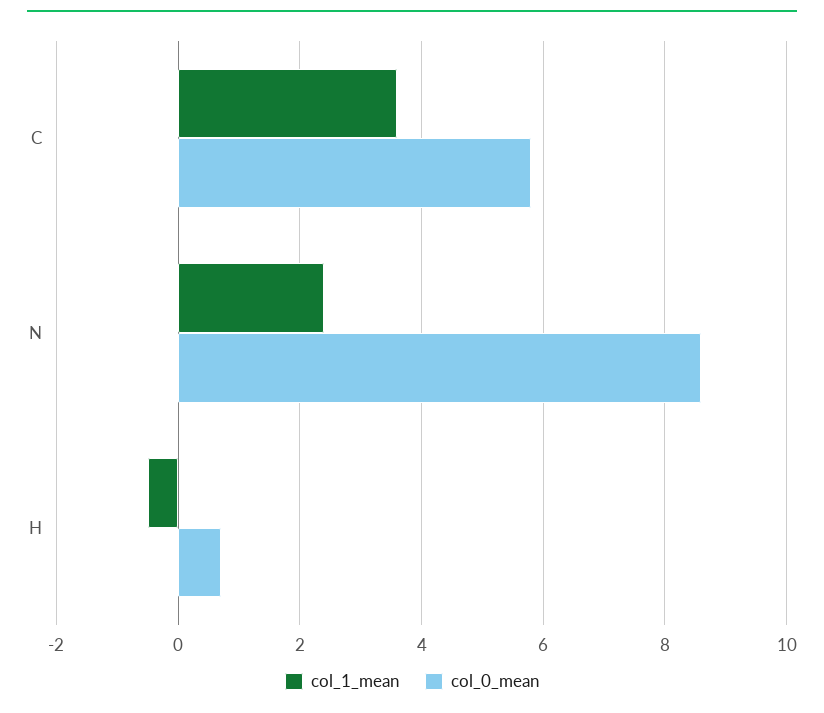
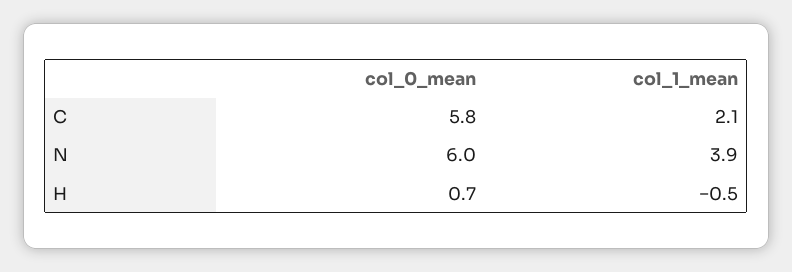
col_1_mean, C: 3.5 -> 2.1
col_1_mean, N: 2.5 -> 3.9
col_0_mean, N: 8.5 -> 6

